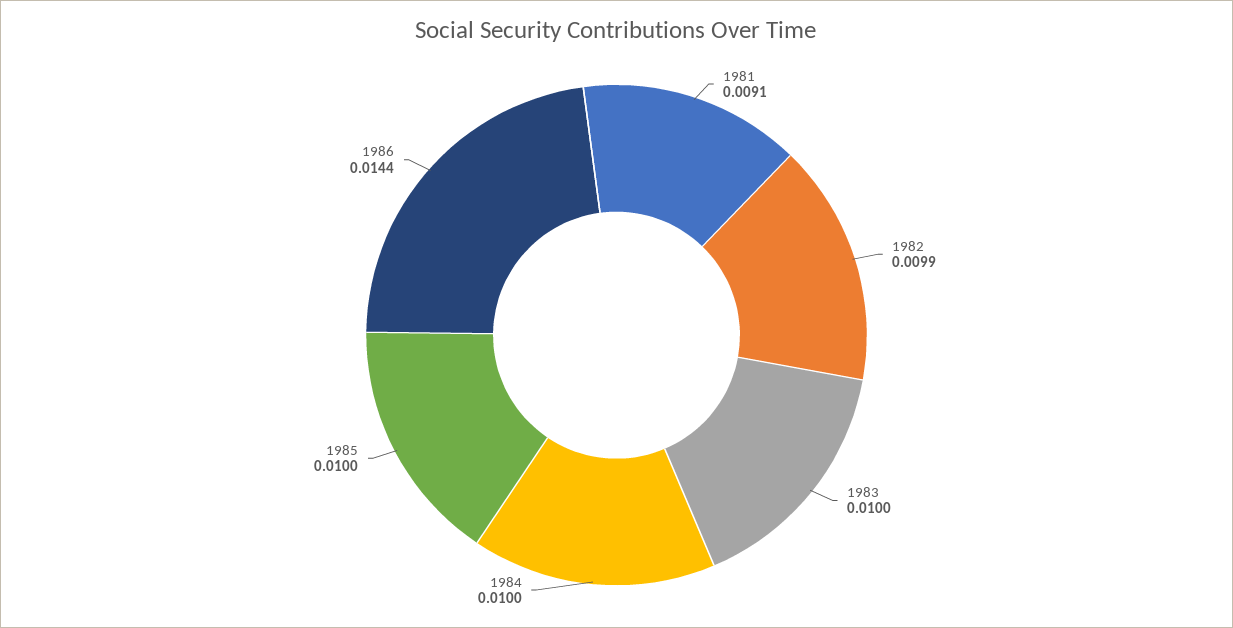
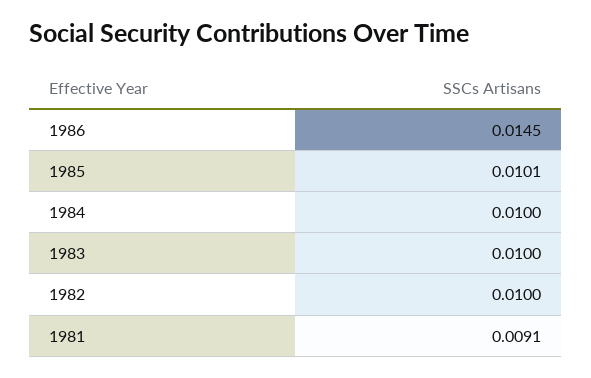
1982: 0.0099 -> 0.01
1985: 0.01 -> 0.0101
1986: 0.0144 -> 0.0145

